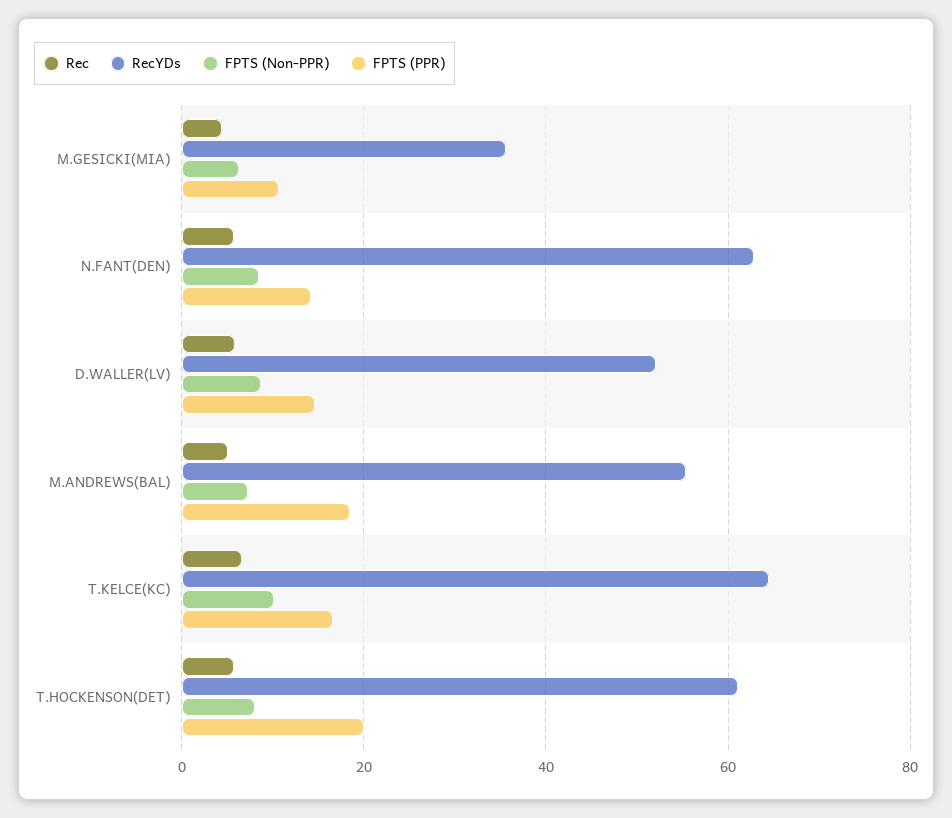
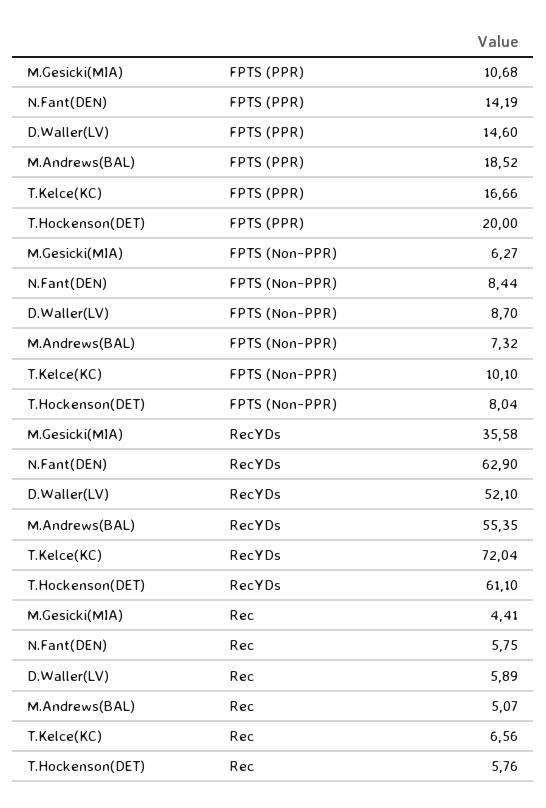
RecYDs, T.KELCE(KC): 64 -> 72.04

